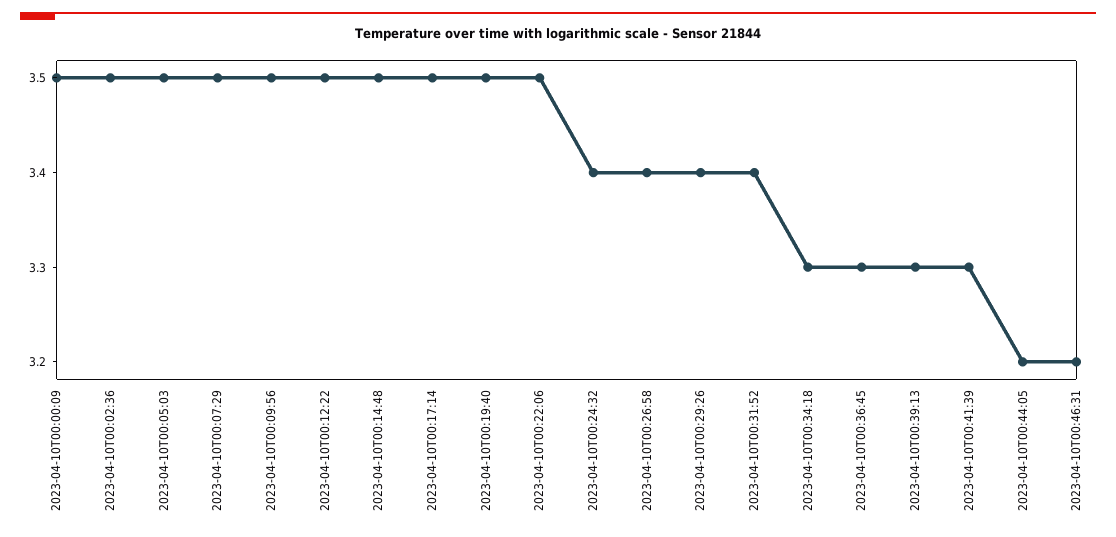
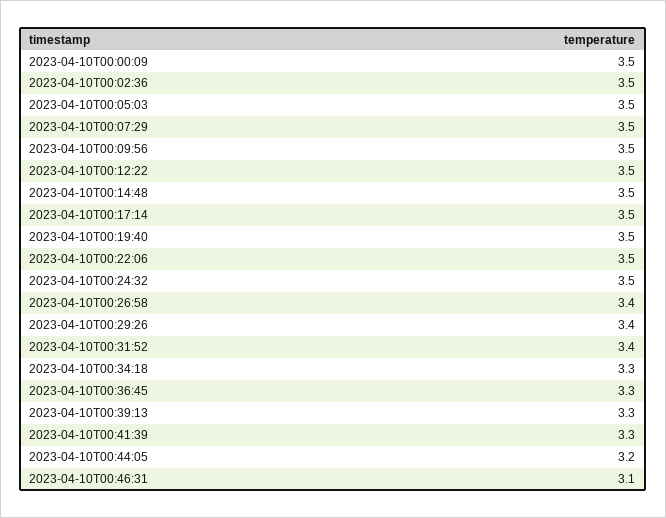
2023-04-10T00:24:32: 3.4 -> 3.5
2023-04-10T00:46:31: 3.2 -> 3.1

